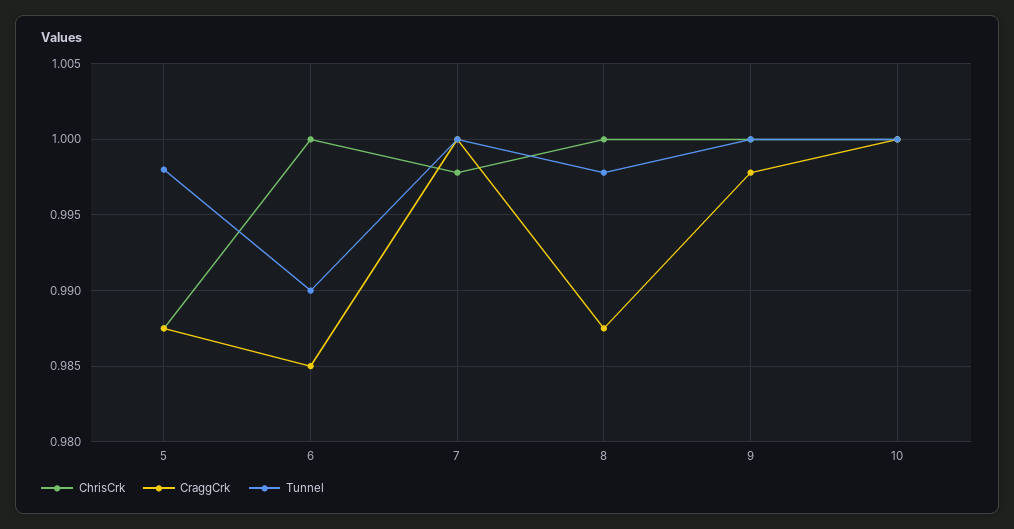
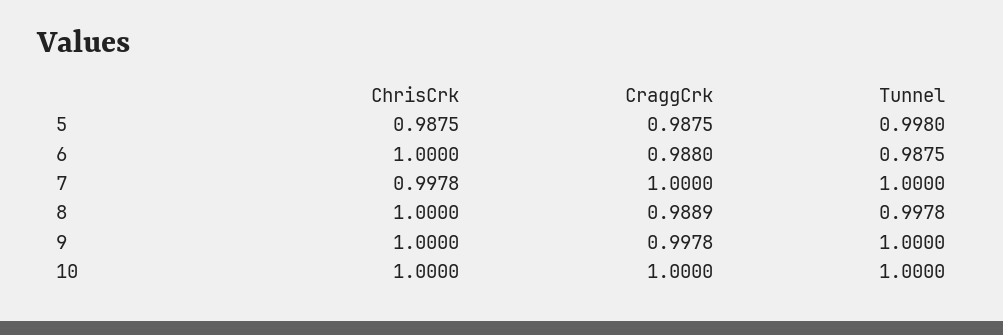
CraggCrk, 6: 0.985 -> 0.988
Tunnel, 6: 0.99 -> 0.9875
CraggCrk, 8: 0.9875 -> 0.9889

